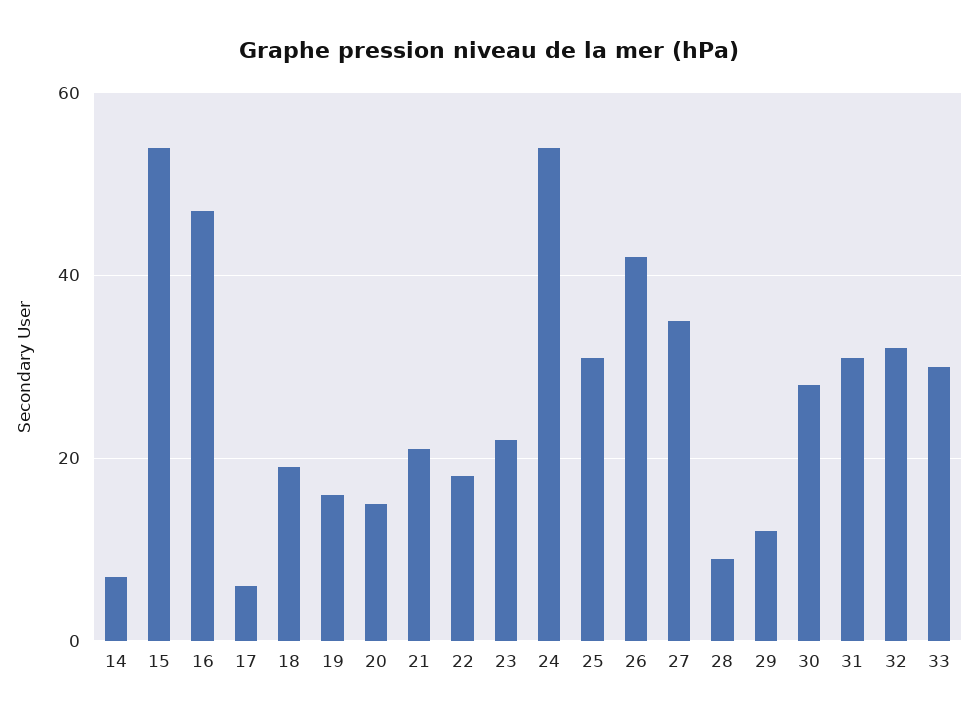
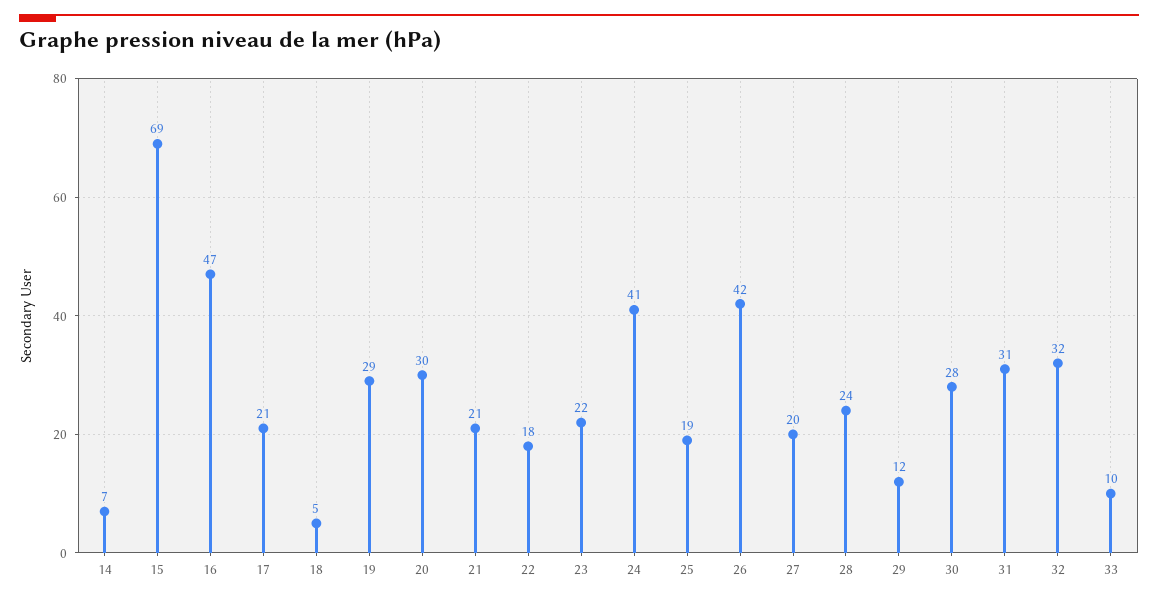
15: 55 -> 69
17: 5 -> 21
18: 20 -> 5
19: 15 -> 29
20: 15 -> 30
24: 55 -> 41
25: 30 -> 19
27: 35 -> 20
28: 10 -> 24
33: 30 -> 10

